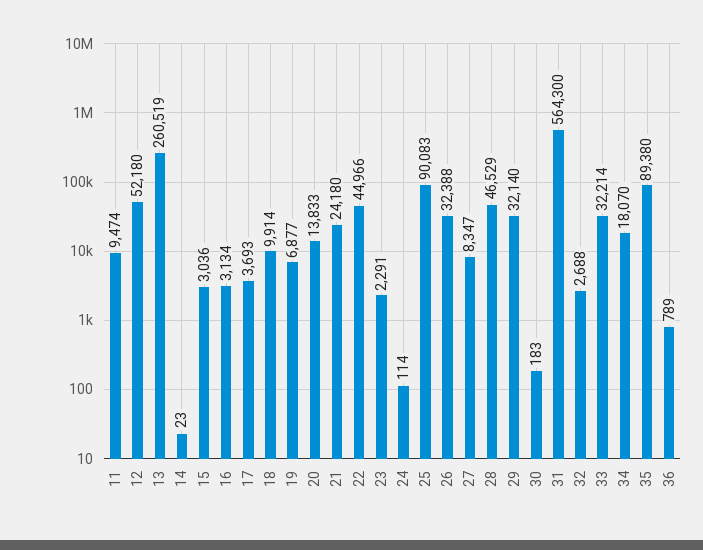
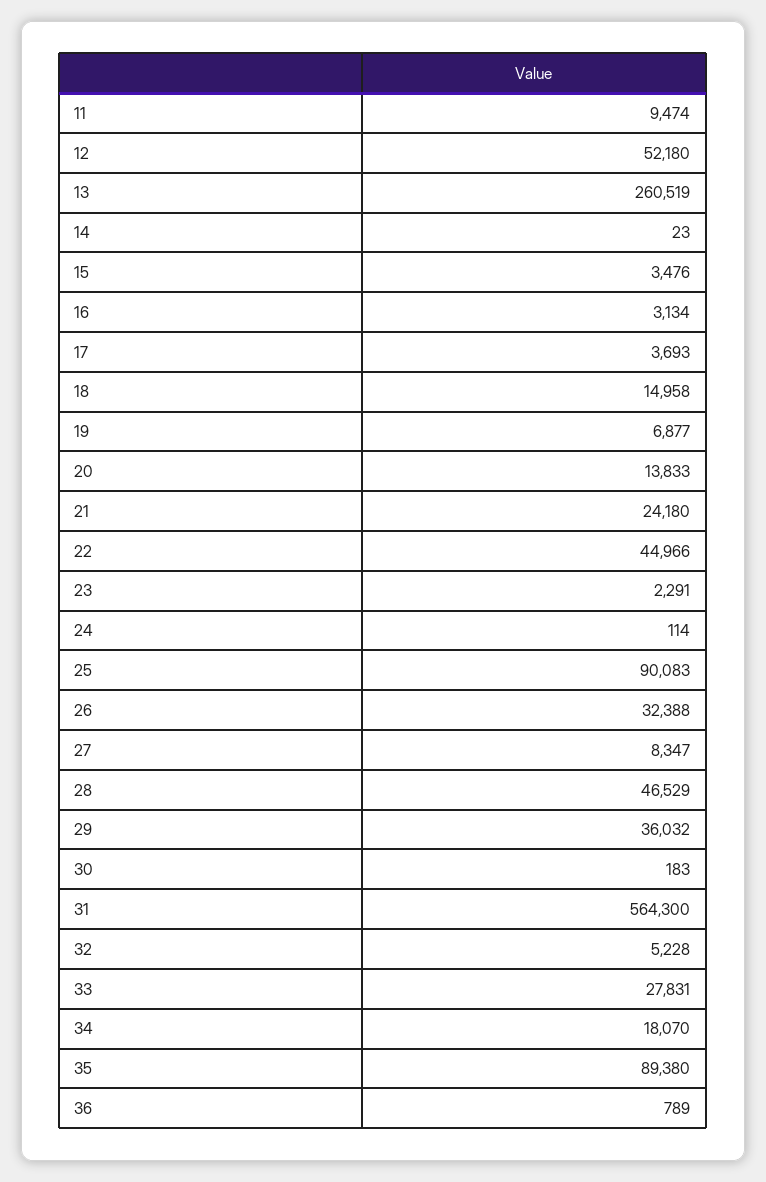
15: 3036 -> 3476
18: 9914 -> 14958
29: 32140 -> 36032
32: 2688 -> 5228
33: 32214 -> 27831

